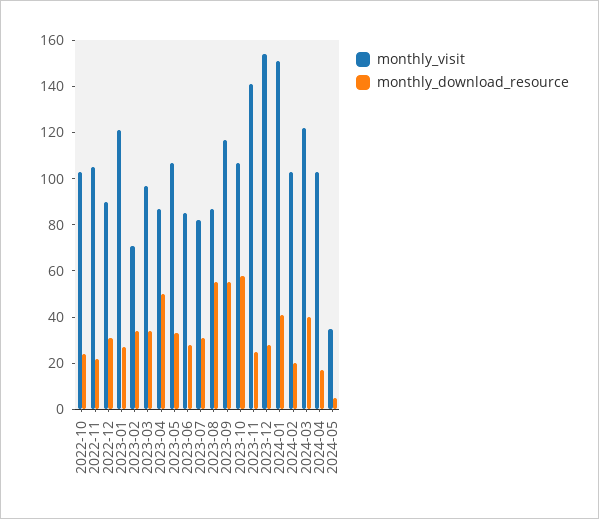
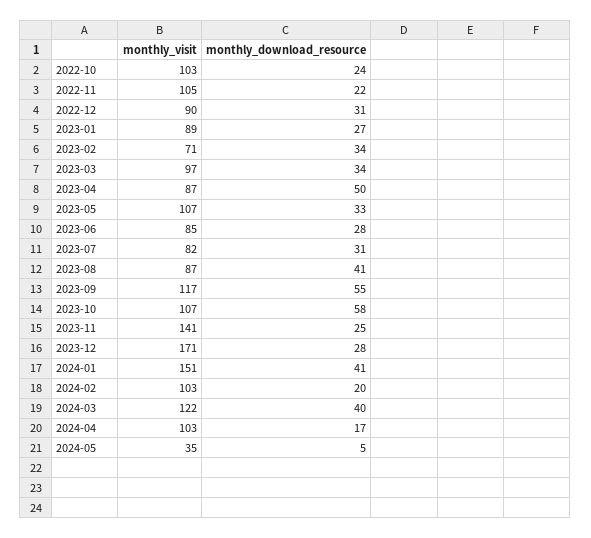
monthly_visit, 2023-01: 120 -> 89
monthly_download_resource, 2023-08: 55 -> 41
monthly_visit, 2023-12: 155 -> 171

